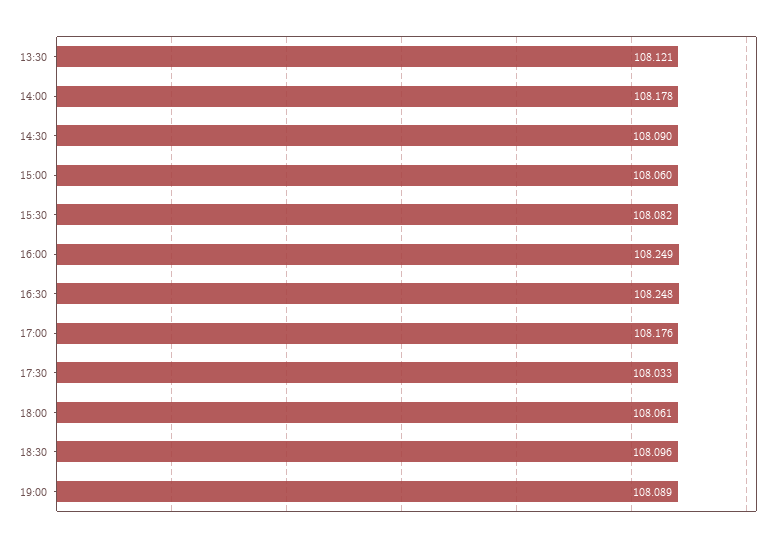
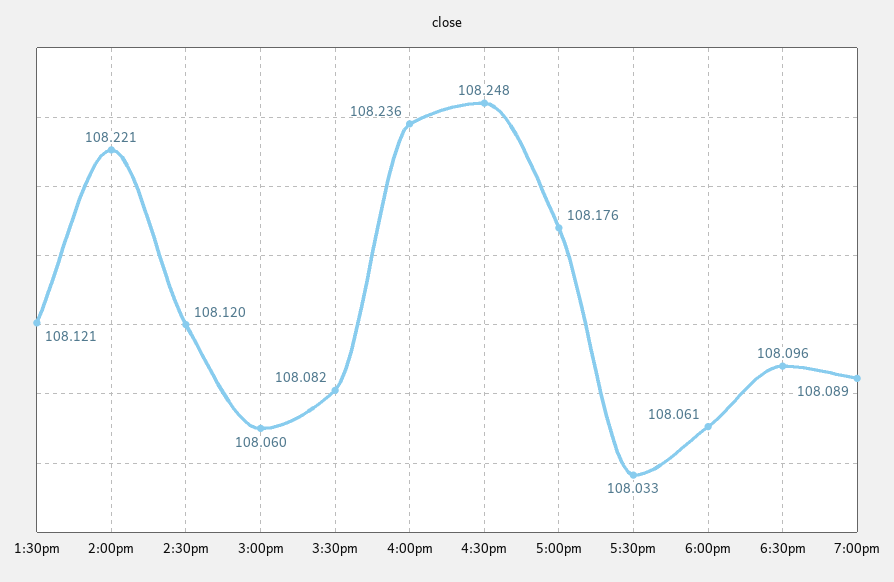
14:00: 108.178 -> 108.221
14:30: 108.09 -> 108.12
16:00: 108.249 -> 108.236

